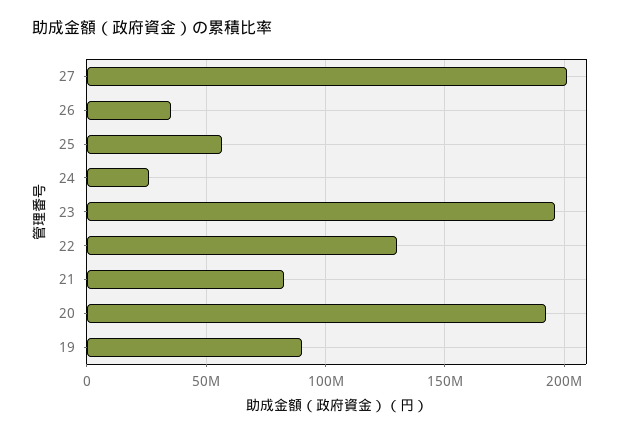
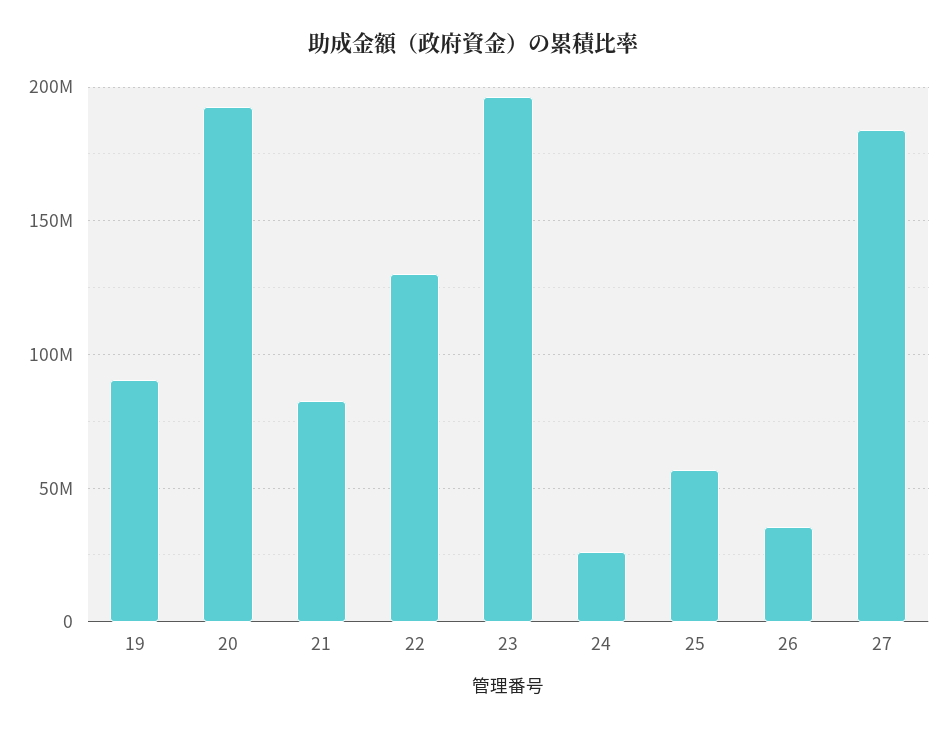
27: 200000000 -> 185000000

